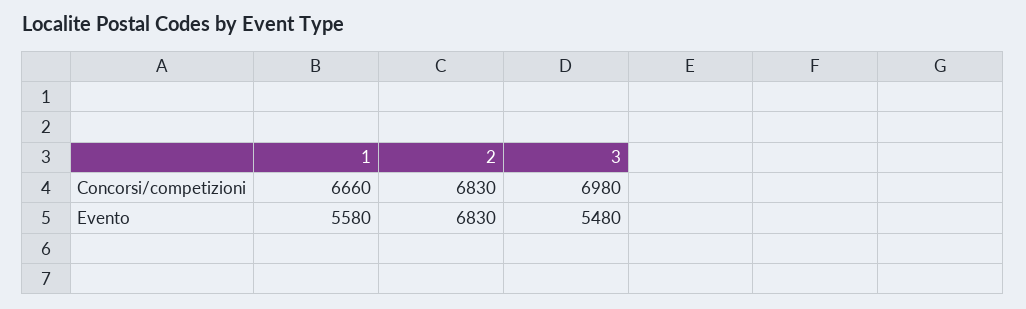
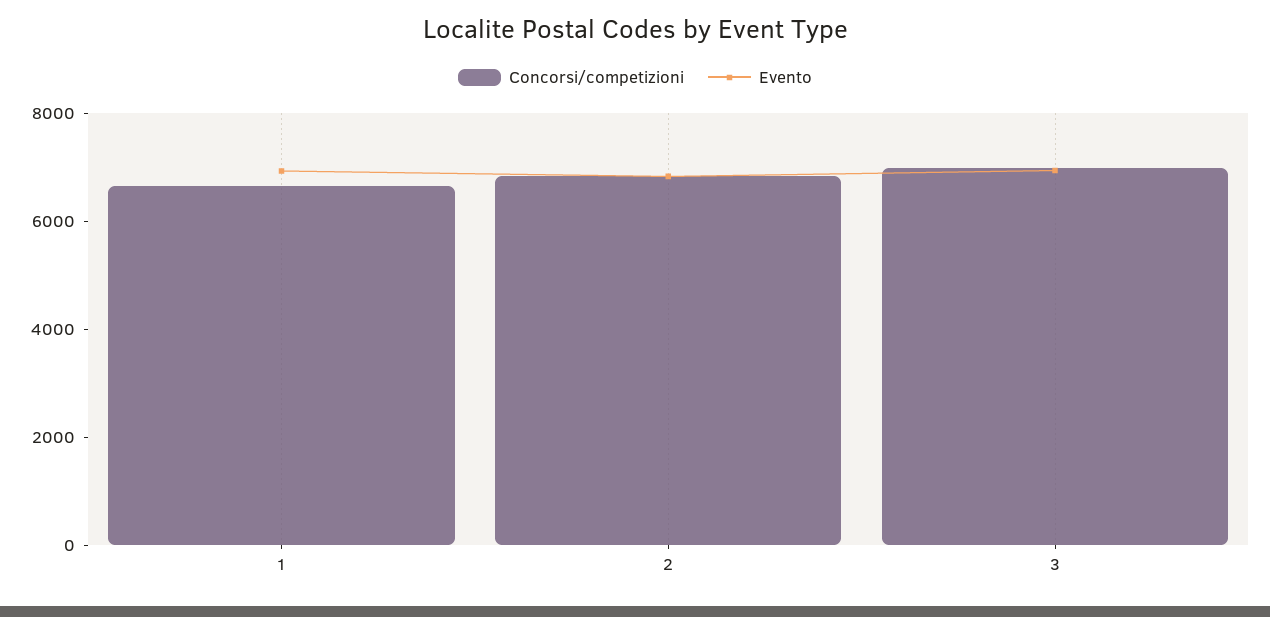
Evento, 1: 5580 -> 7000
Evento, 3: 5480 -> 7000

